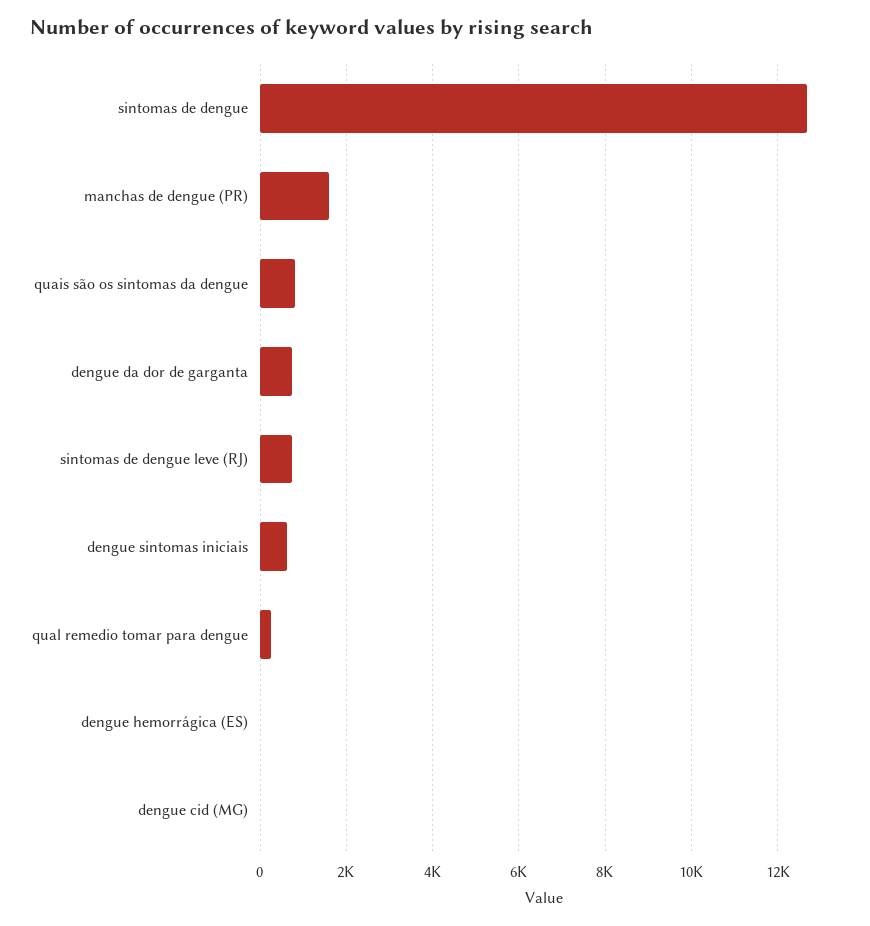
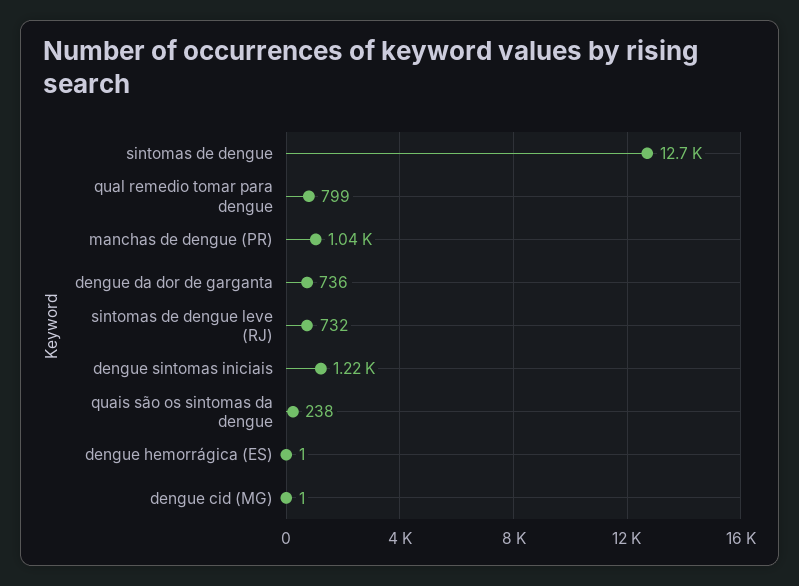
manchas de dengue (PR): 1600 -> 1040
quais são os sintomas da dengue: 800 -> 238
dengue sintomas iniciais: 600 -> 1220
qual remedio tomar para dengue: 200 -> 799

